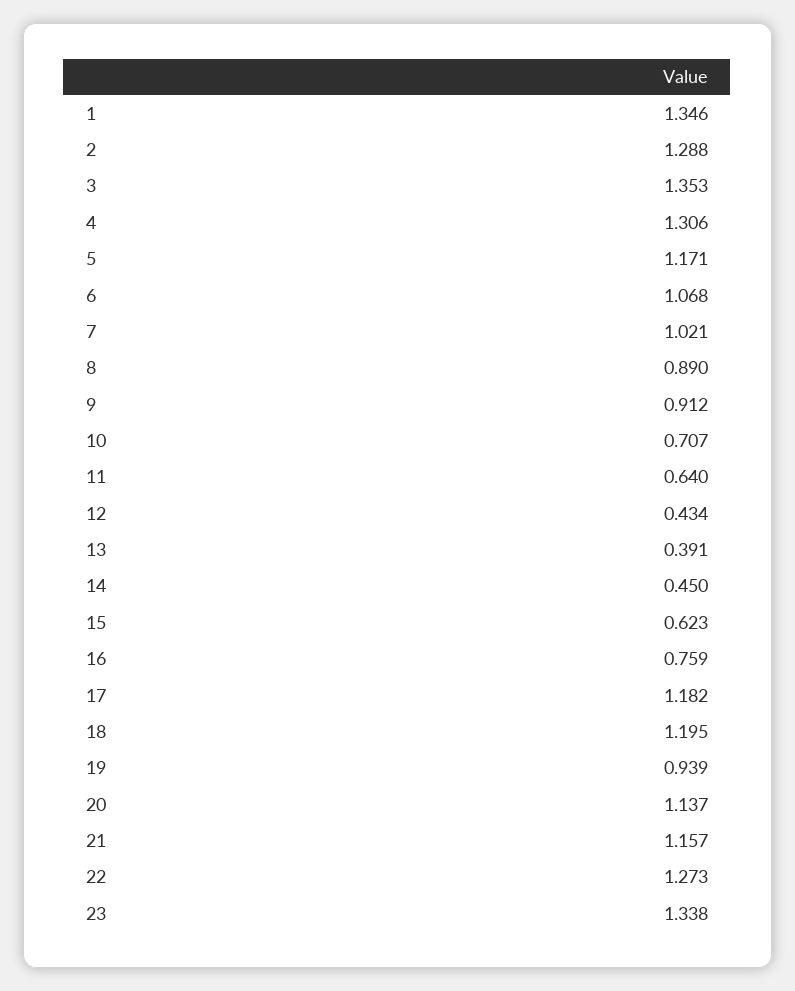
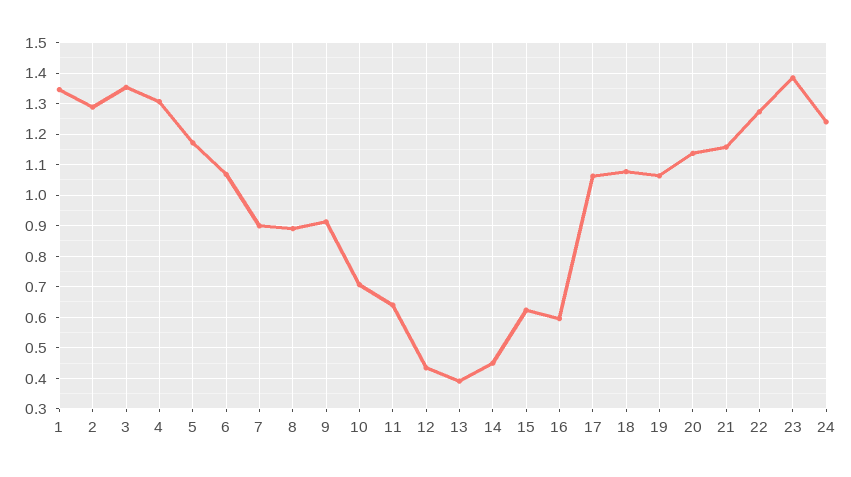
7: 1.021 -> 0.9
16: 0.759 -> 0.6
17: 1.182 -> 1.06
18: 1.195 -> 1.08
19: 0.939 -> 1.06
23: 1.338 -> 1.38
24: none -> 1.24

